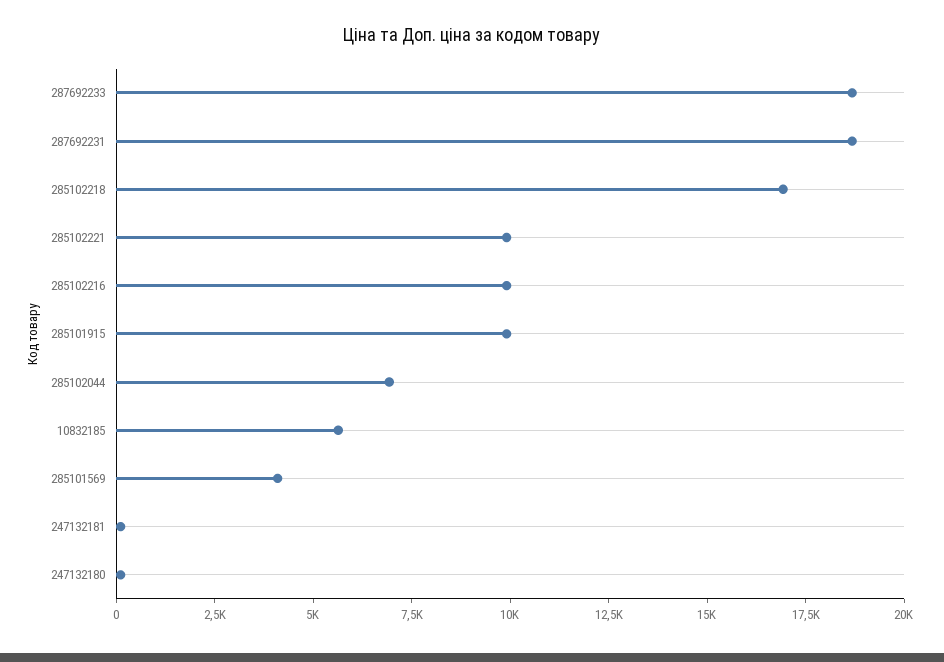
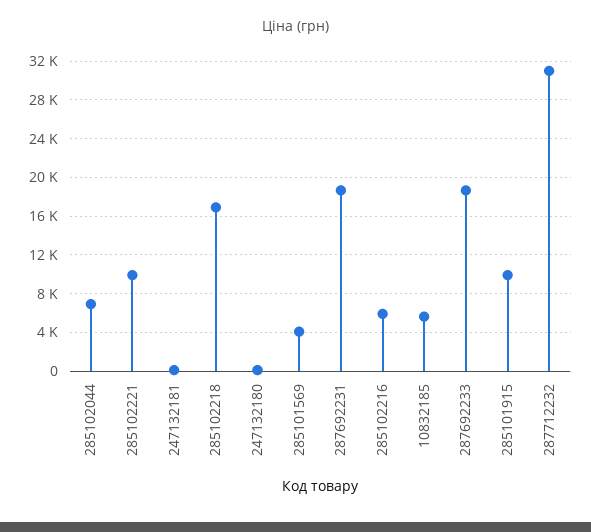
285102216: 10000 -> 6000
287712232: none -> 31000

